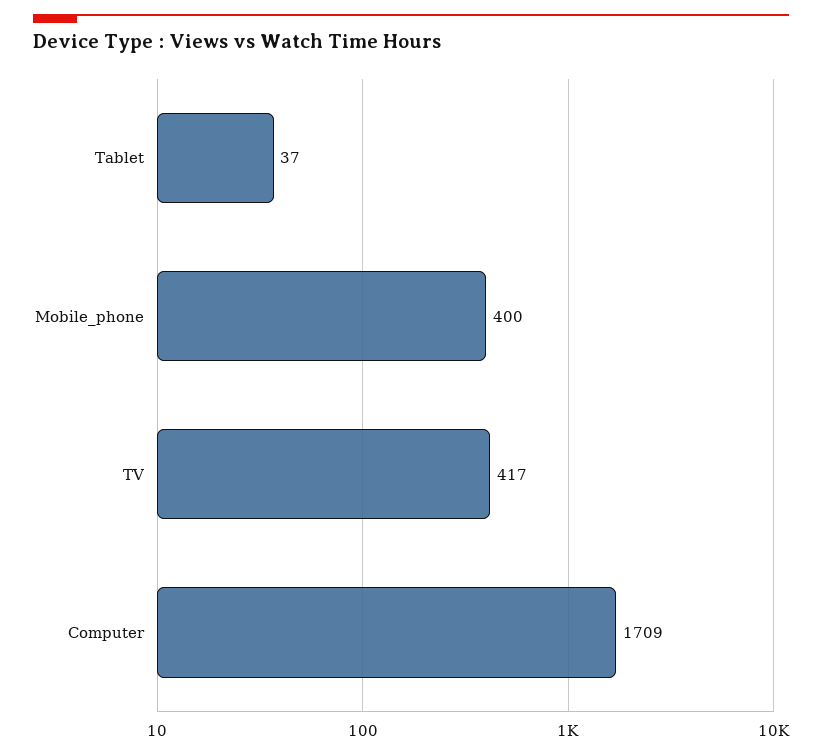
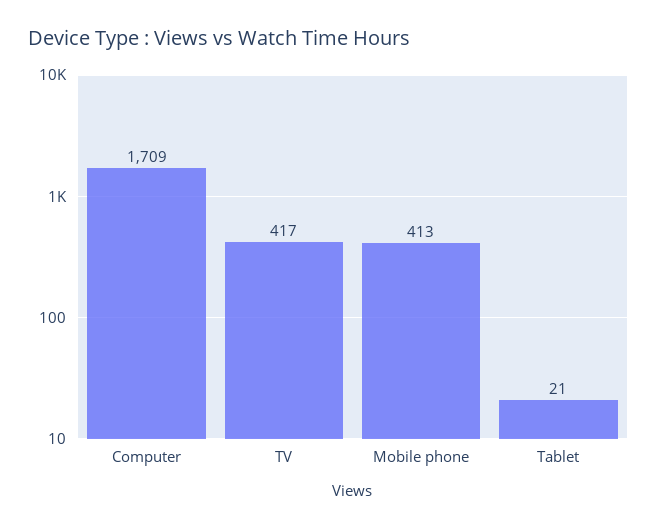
Tablet: 37 -> 21
Mobile_phone: 400 -> 413

